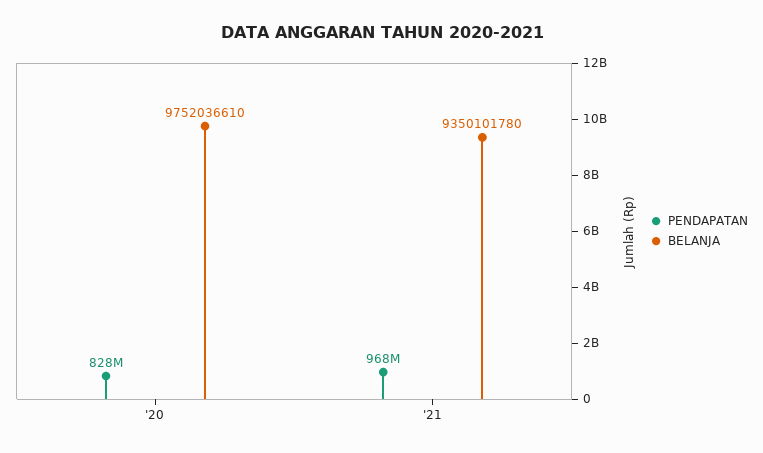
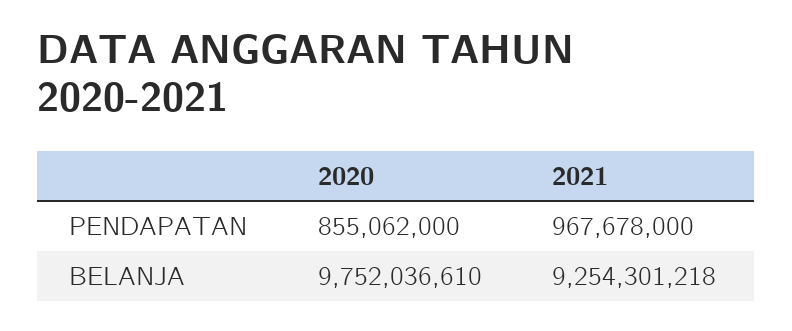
PENDAPATAN, '20: 828000000 -> 855062000
BELANJA, '21: 9350101780 -> 9254301218

